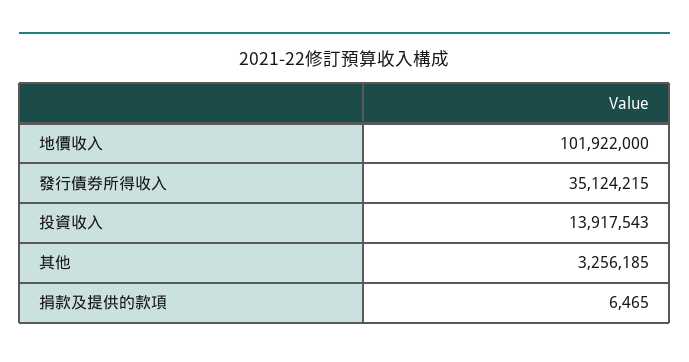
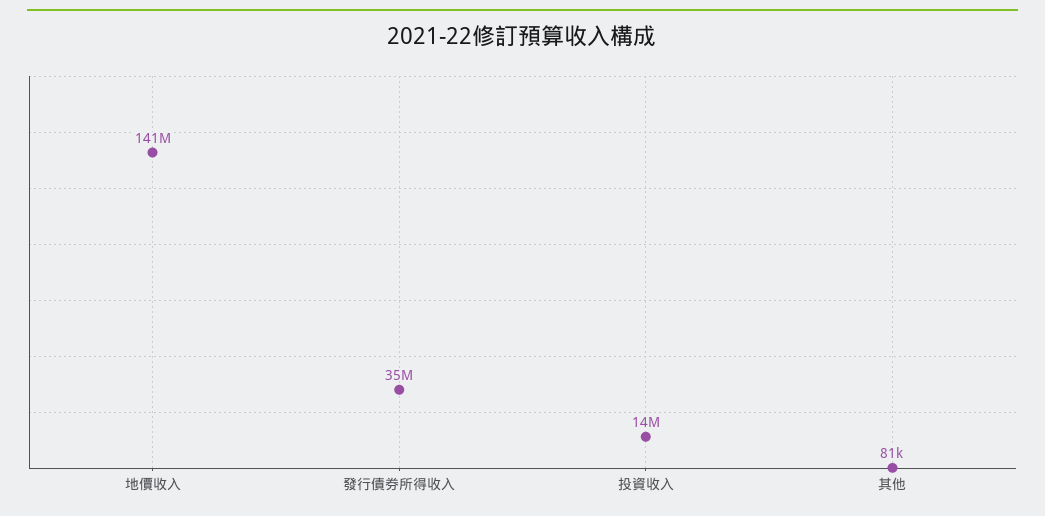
地價收入: 101922000 -> 141000000
其他: 3256185 -> 81000
捐款及提供的款項: 6465 -> none

